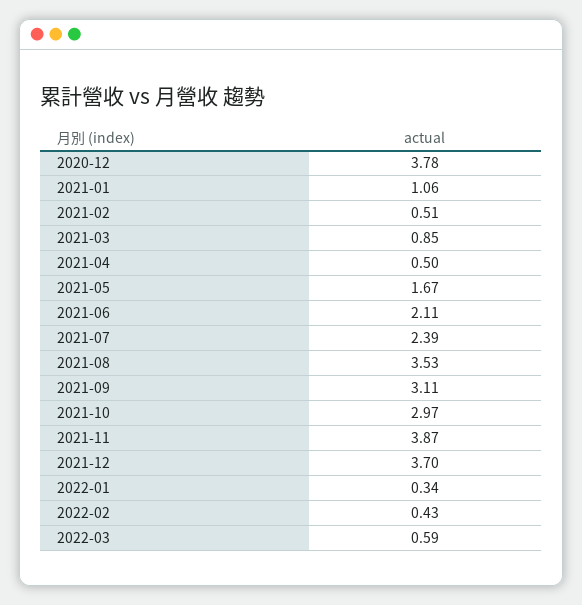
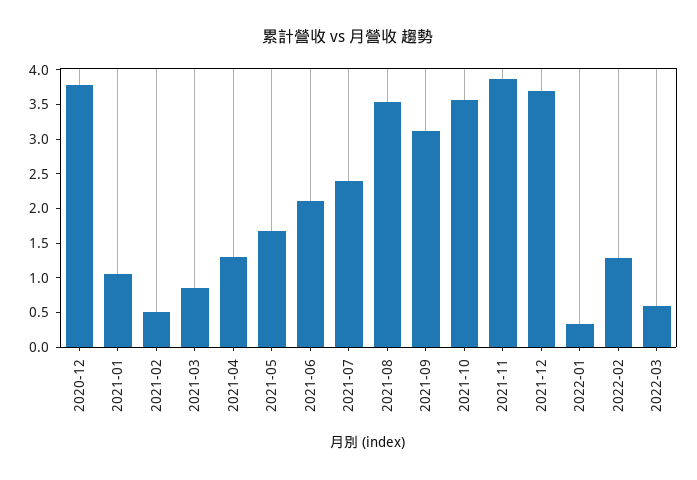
2021-04: 0.5 -> 1.25
2021-10: 2.97 -> 3.5
2022-02: 0.43 -> 1.25

